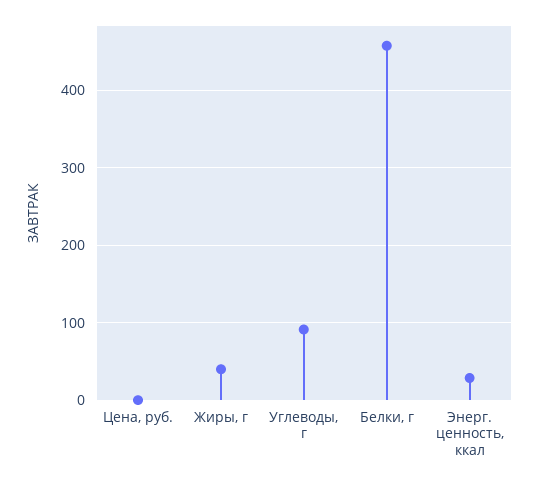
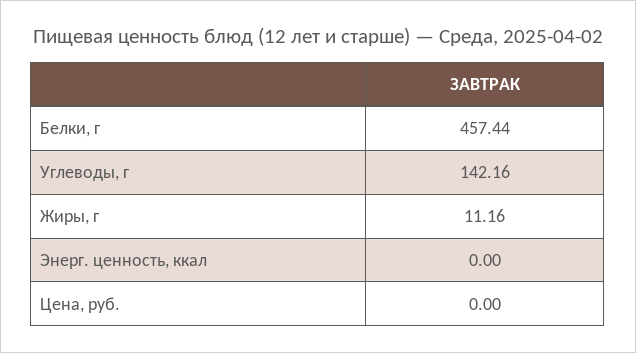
Жиры, г: 40 -> 11.16
Углеводы, г: 90 -> 142.16
Энерг. ценность, ккал: 30 -> 0

